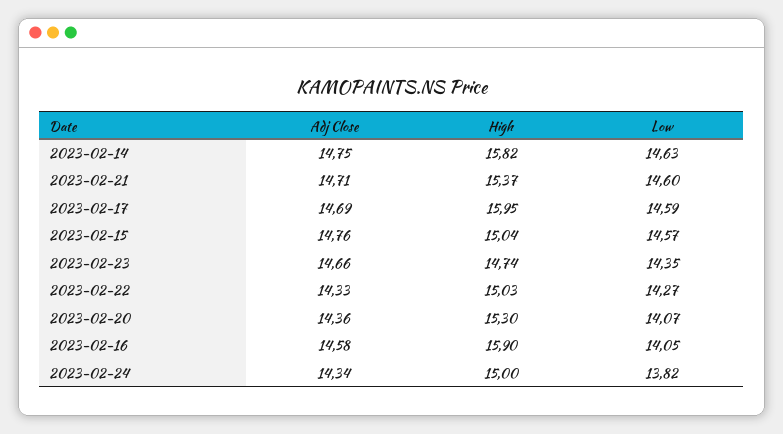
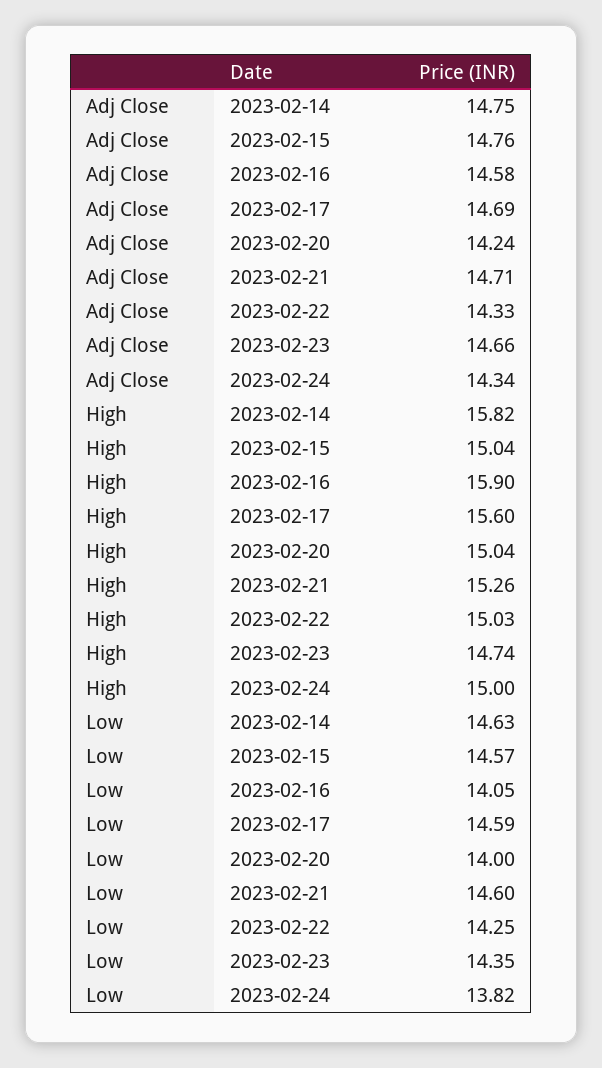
High, 2023-02-21: 15.37 -> 15.26
High, 2023-02-17: 15.95 -> 15.6
Low, 2023-02-22: 14.27 -> 14.25
Adj Close, 2023-02-20: 14.36 -> 14.24
High, 2023-02-20: 15.3 -> 15.04
Low, 2023-02-20: 14.07 -> 14

